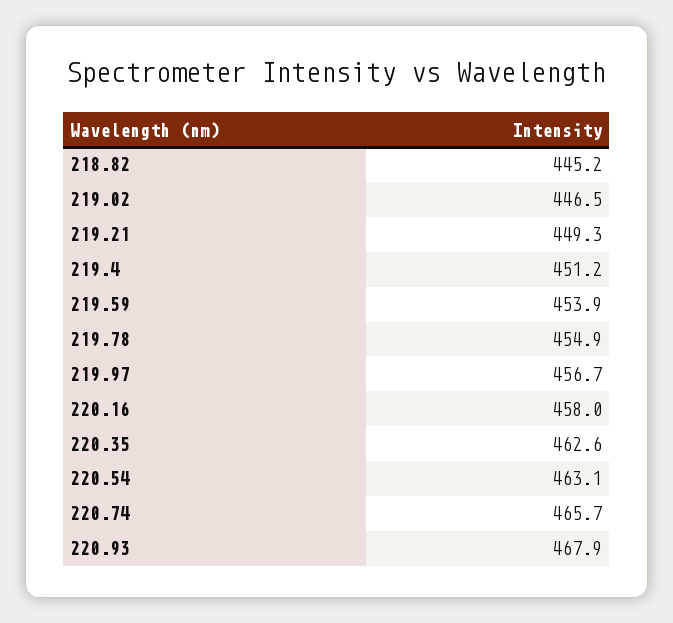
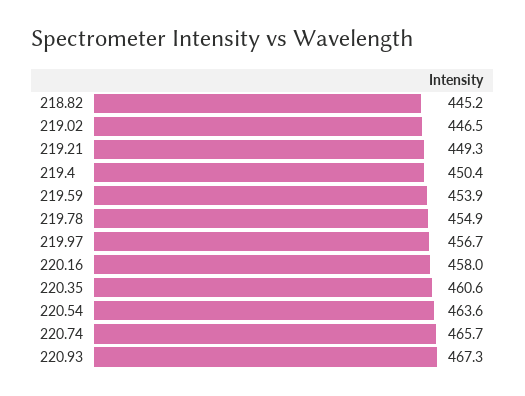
219.4: 451.2 -> 450.4
220.35: 462.6 -> 460.6
220.54: 463.1 -> 463.6
220.93: 467.9 -> 467.3

